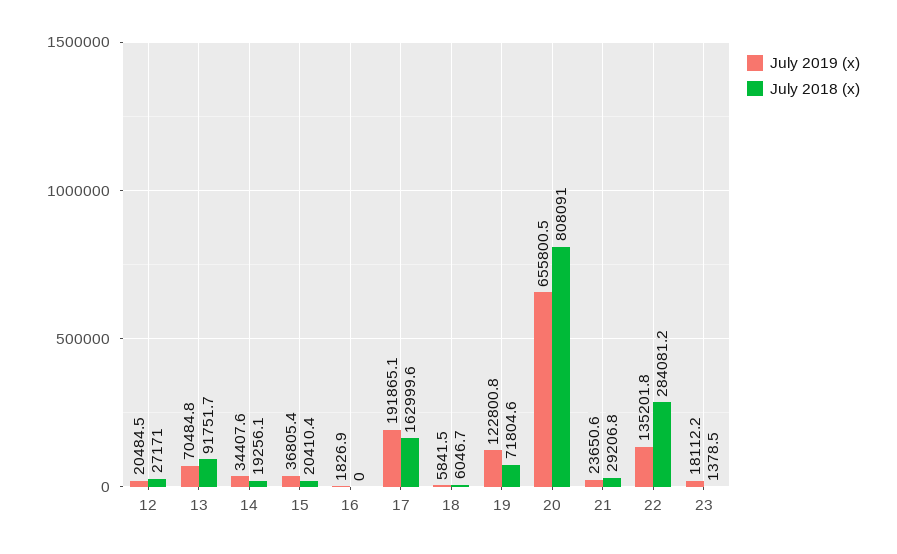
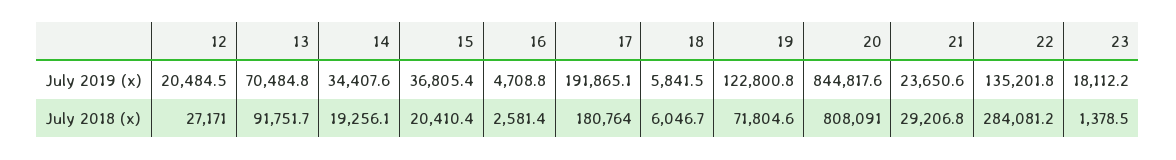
July 2019 (x), 16: 1826.9 -> 4708.8
July 2018 (x), 16: 0 -> 2581.4
July 2018 (x), 17: 162999.6 -> 180764
July 2019 (x), 20: 655800.5 -> 844817.6

